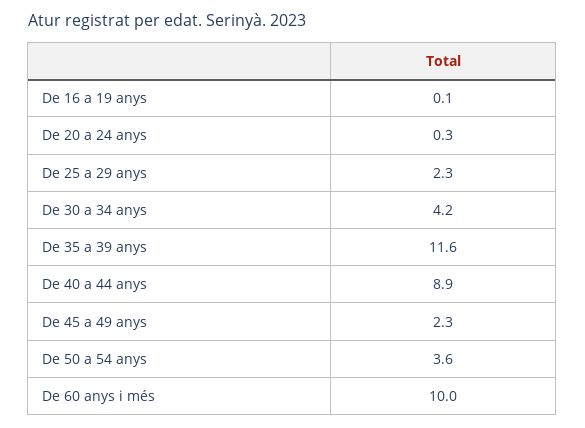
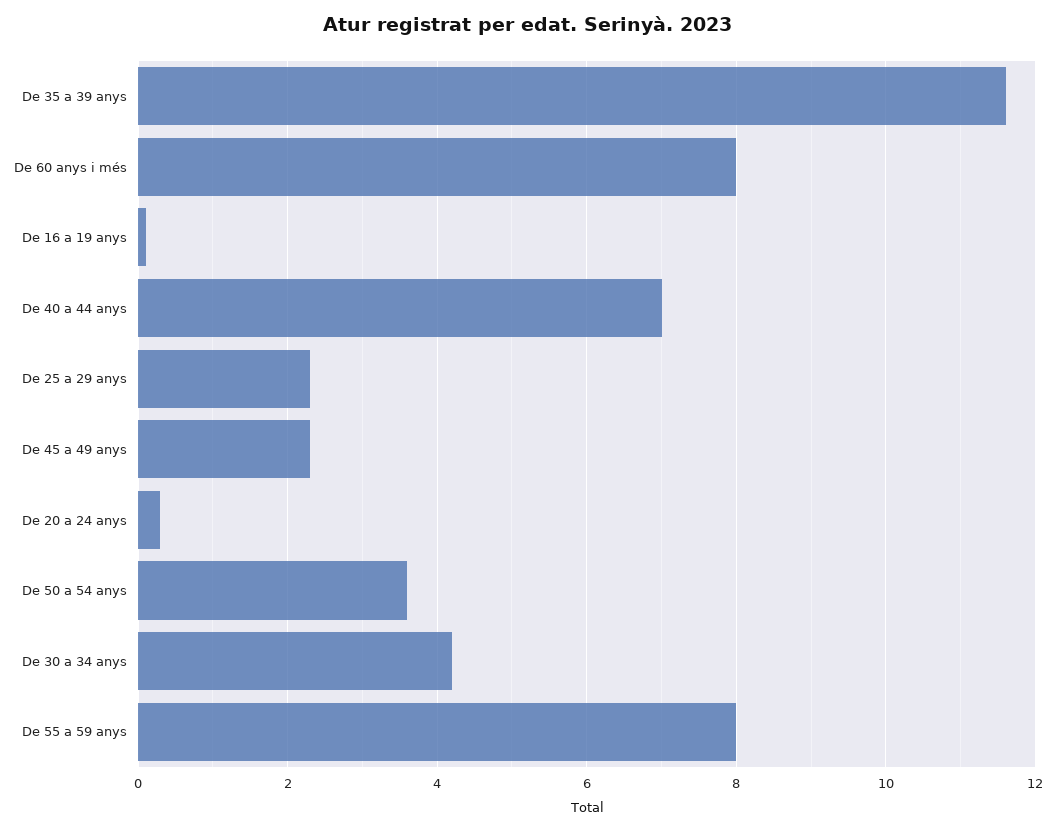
De 40 a 44 anys: 8.9 -> 7
De 60 anys i més: 10 -> 8
De 55 a 59 anys: none -> 8

